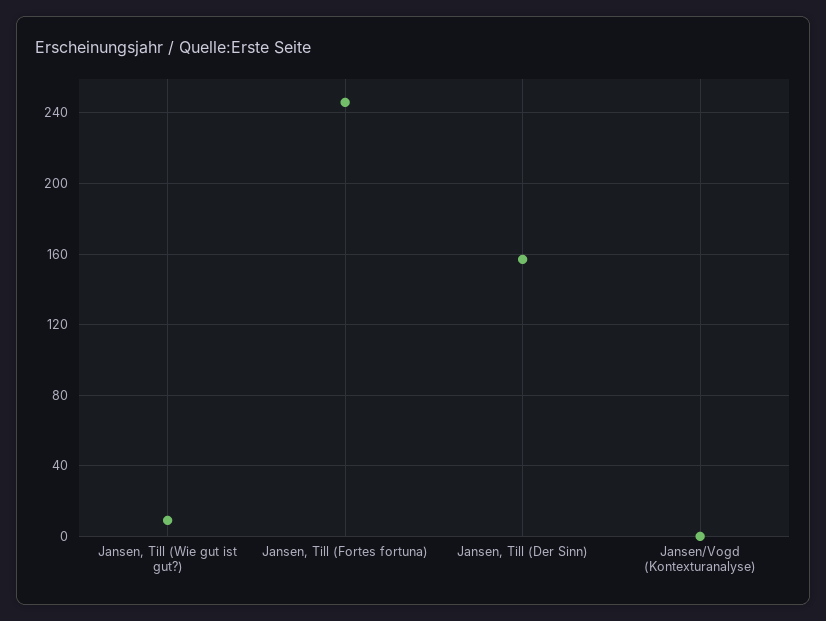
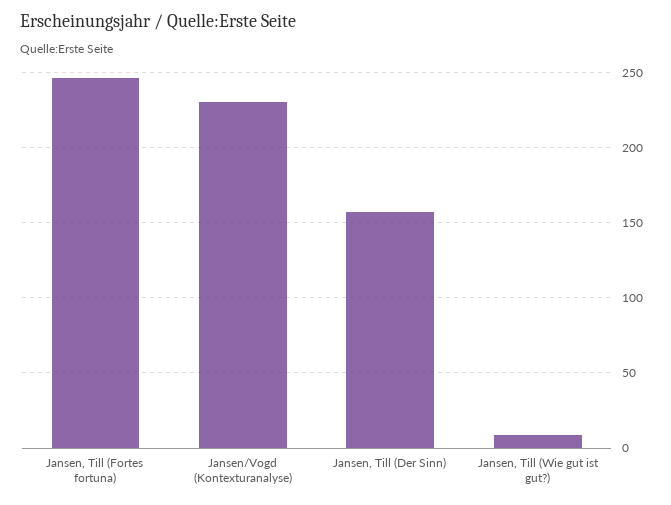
Jansen/Vogd (Kontexturanalyse): 0 -> 230

